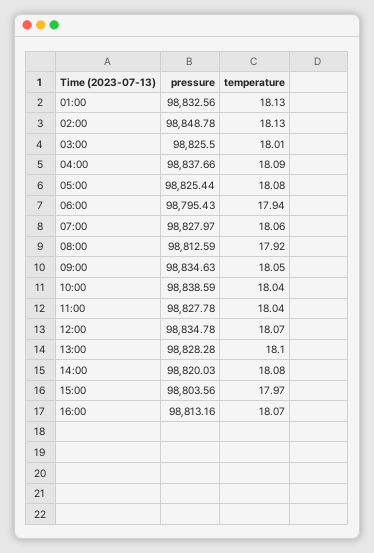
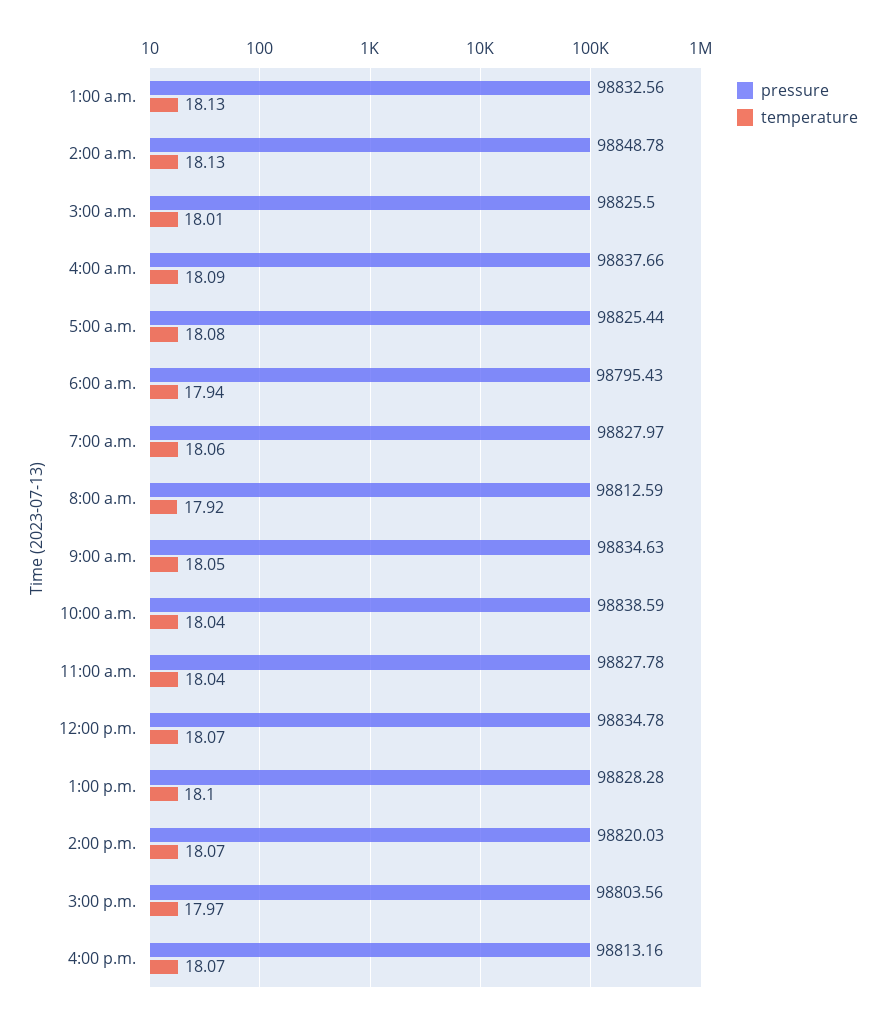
temperature, 14:00: 18.08 -> 18.07

